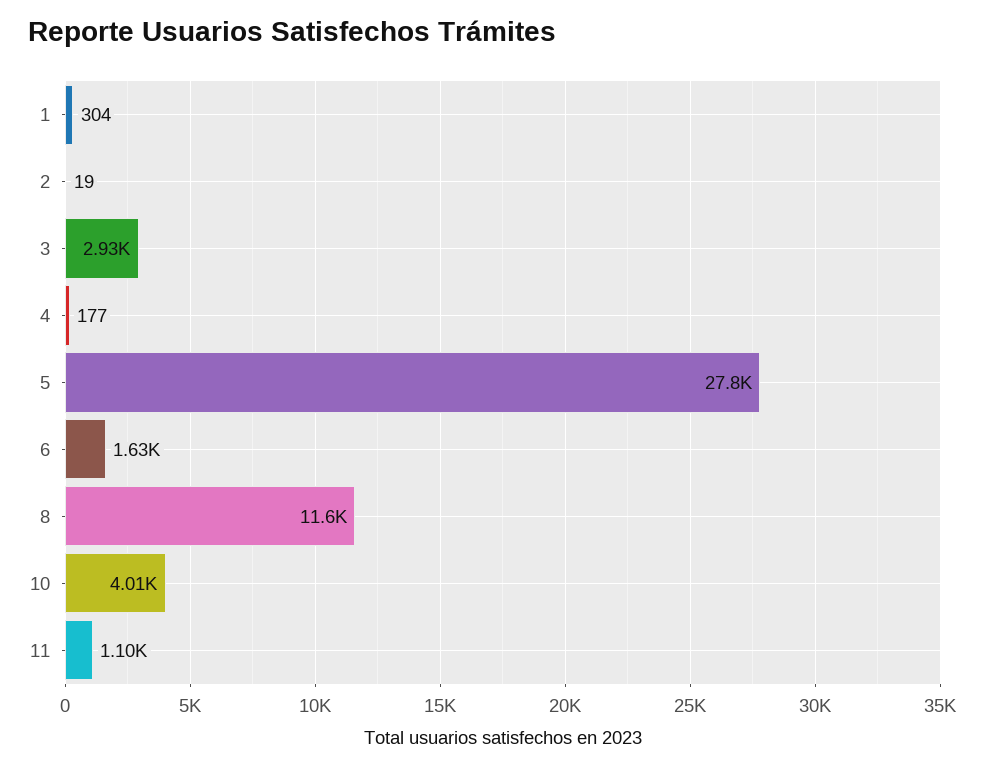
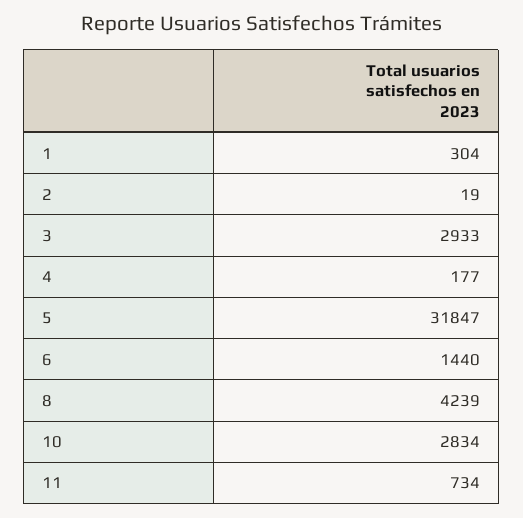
5: 27800 -> 31847
6: 1630 -> 1440
8: 11600 -> 4239
10: 4010 -> 2834
11: 1100 -> 734

